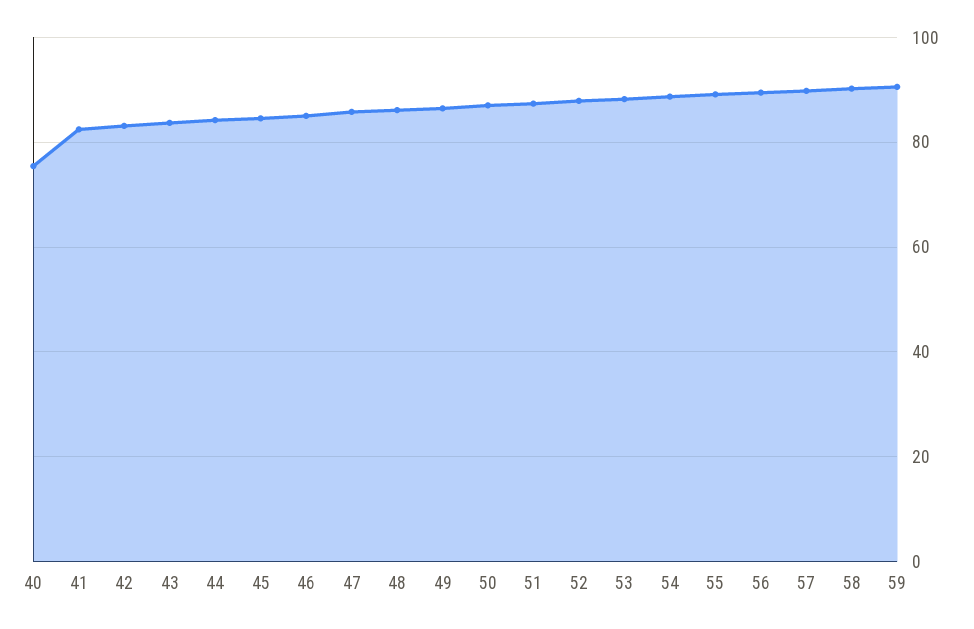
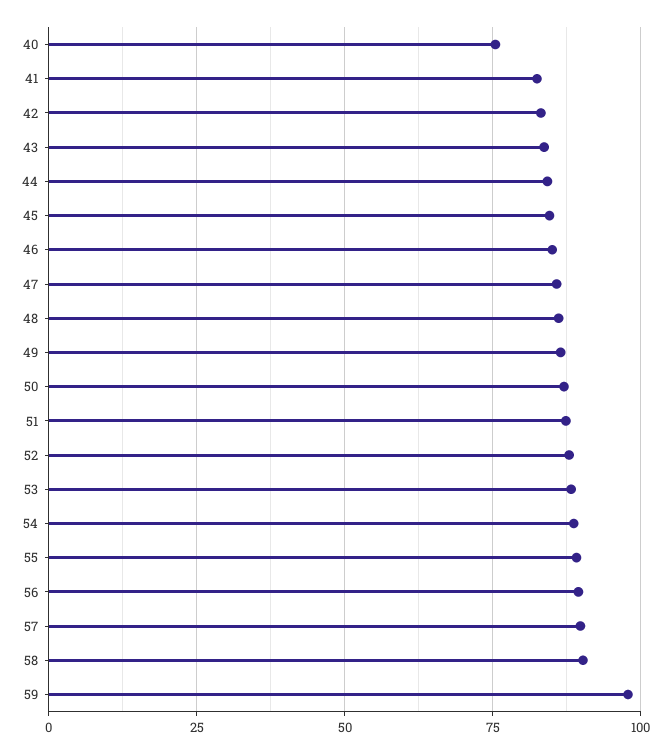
59: 90 -> 97.5

